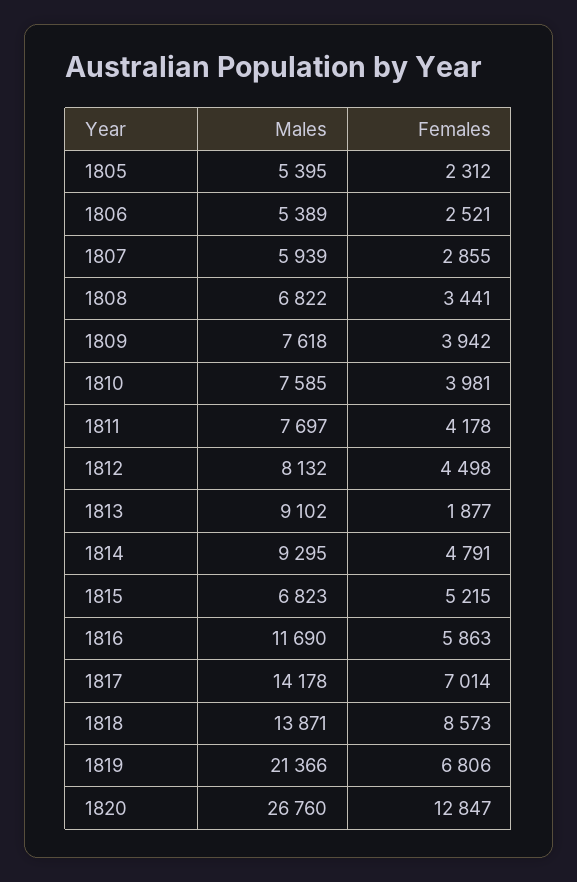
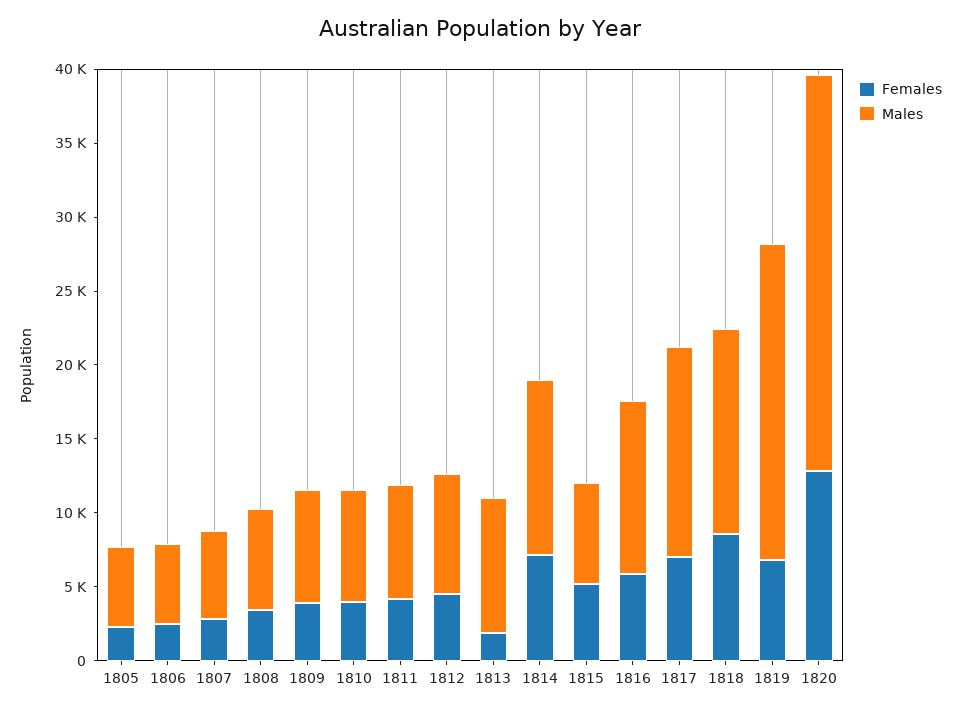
Males, 1814: 9295 -> 12000
Females, 1814: 4791 -> 7000

